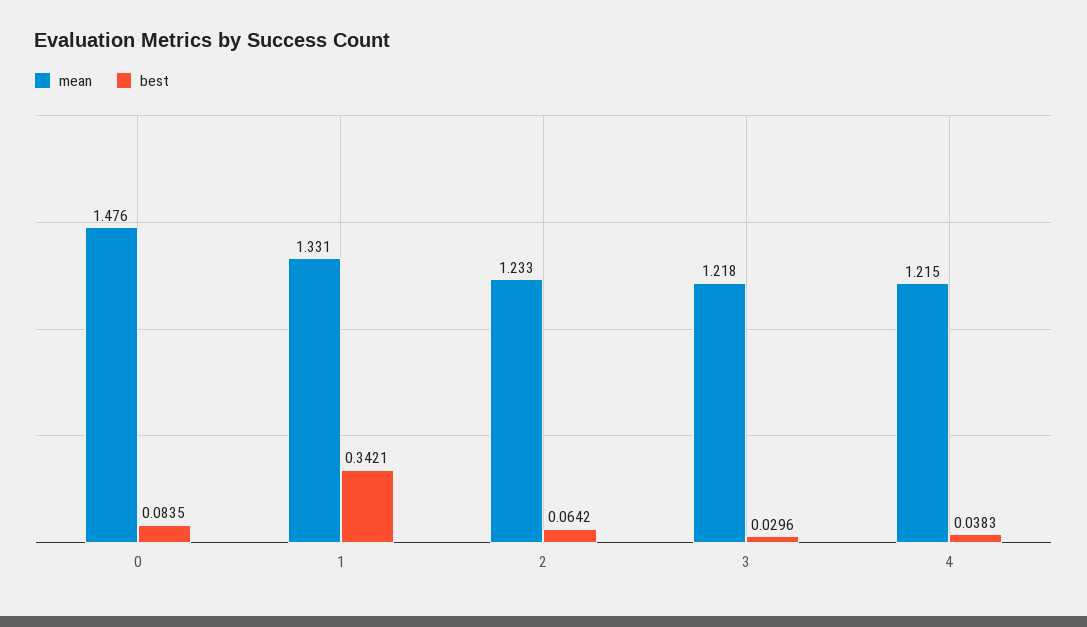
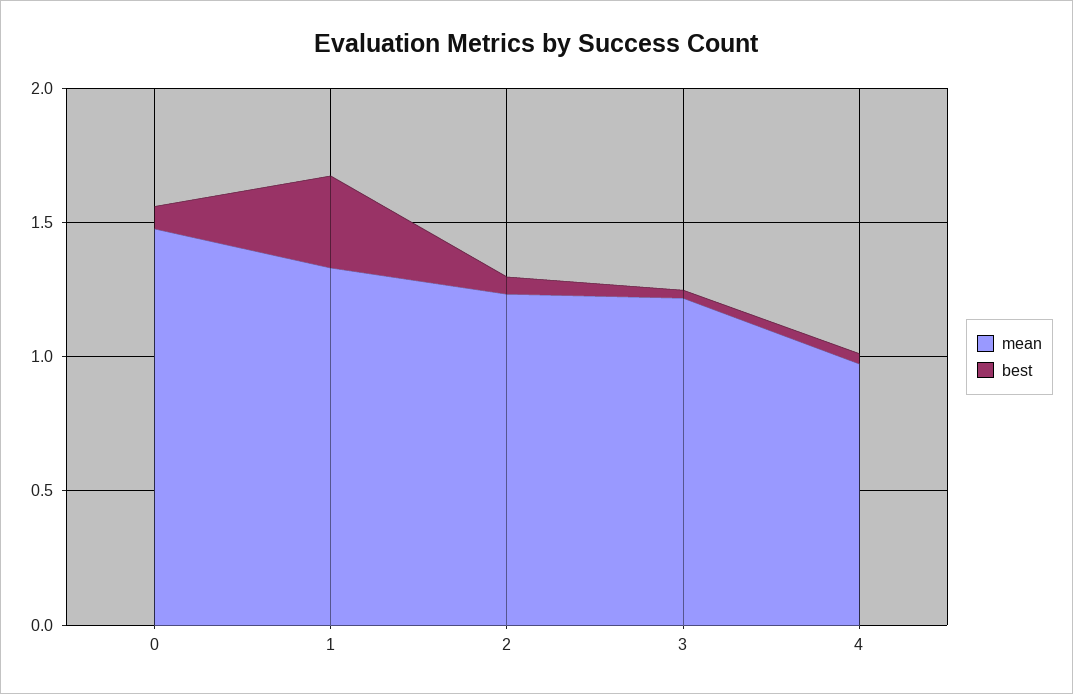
mean, 4: 1.215 -> 1

